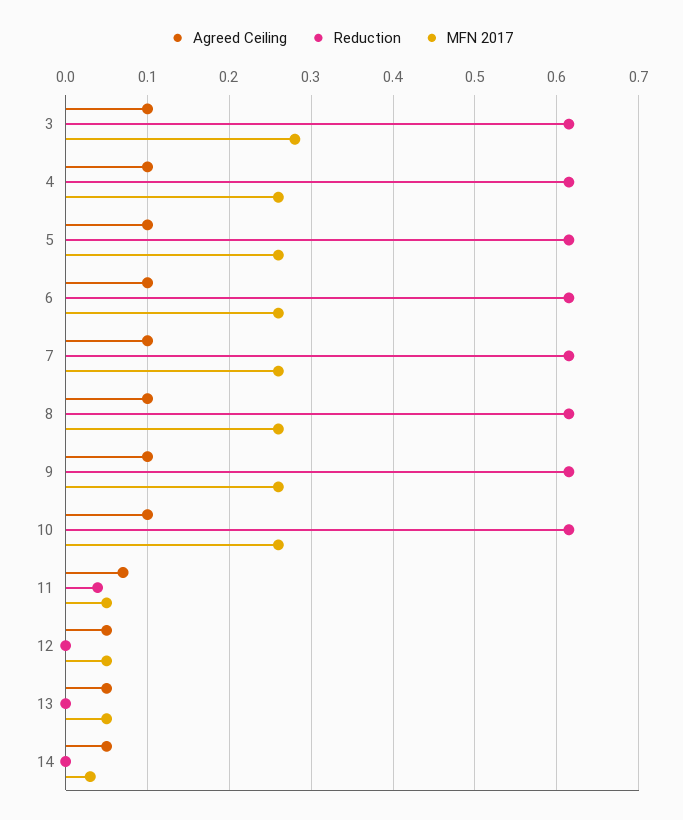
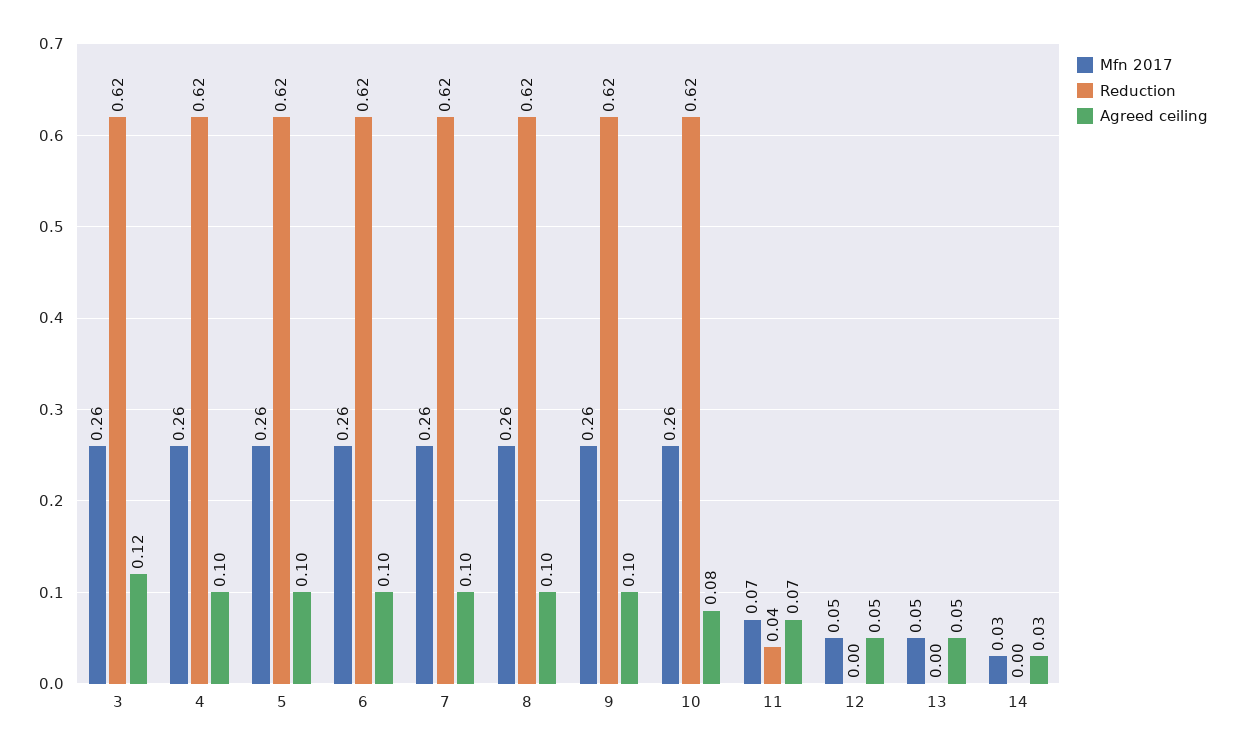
Agreed Ceiling, 3: 0.1 -> 0.12
MFN 2017, 3: 0.28 -> 0.26
Agreed Ceiling, 10: 0.1 -> 0.08
MFN 2017, 11: 0.05 -> 0.07
Agreed Ceiling, 14: 0.05 -> 0.03

